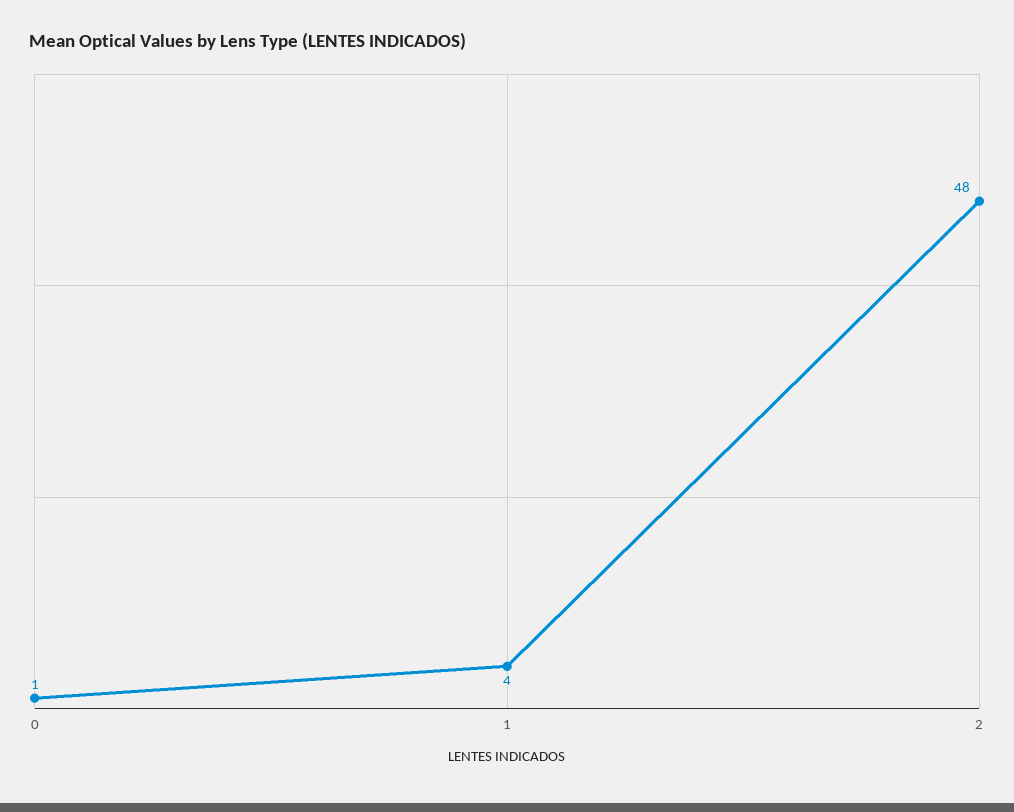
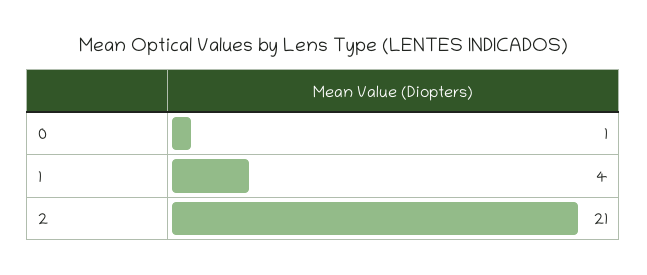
2: 48 -> 21

